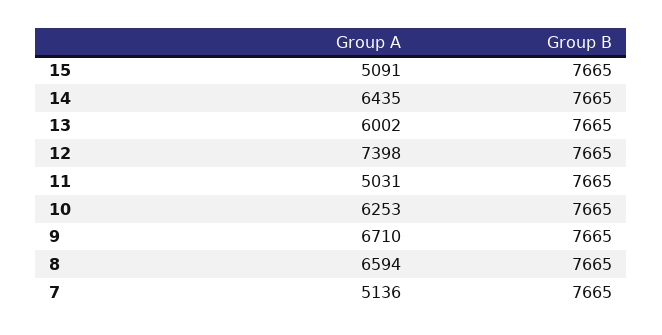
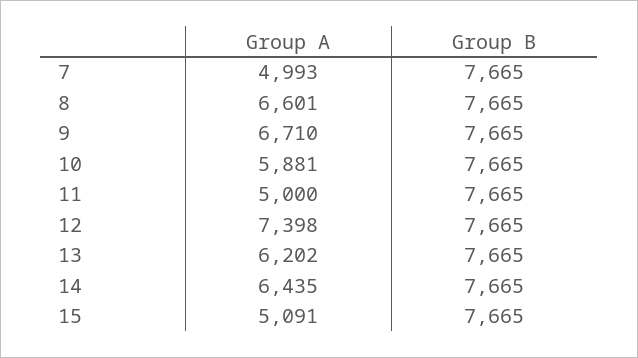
Group A, 13: 6002 -> 6202
Group A, 11: 5031 -> 5000
Group A, 10: 6253 -> 5881
Group A, 8: 6594 -> 6601
Group A, 7: 5136 -> 4993

